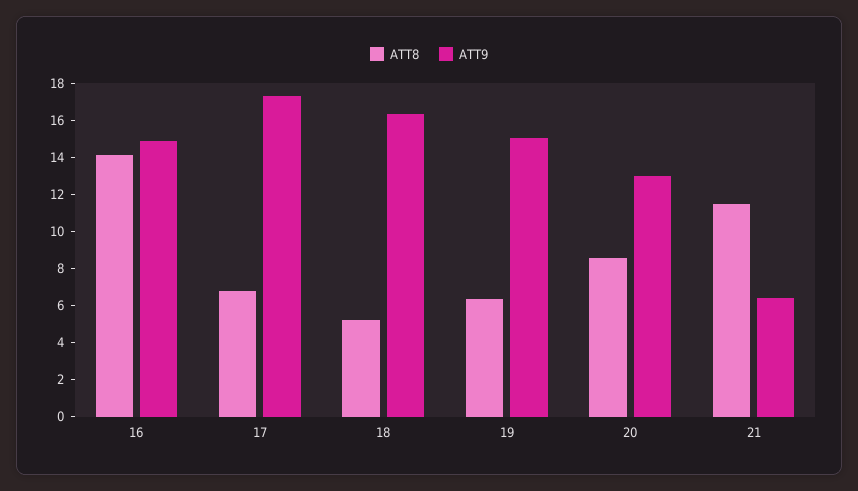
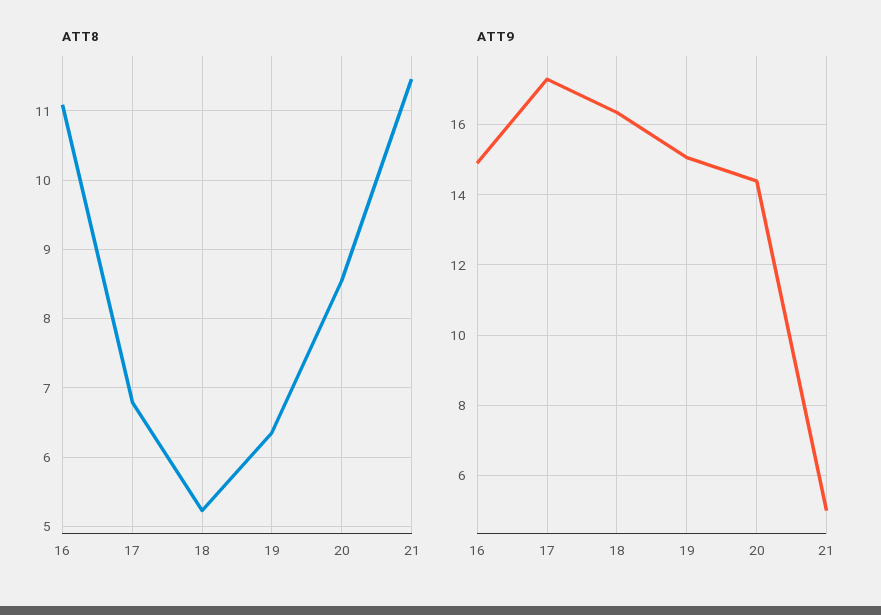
ATT8, 16: 14 -> 11.1
ATT9, 20: 13 -> 14.4
ATT9, 21: 6.5 -> 5

